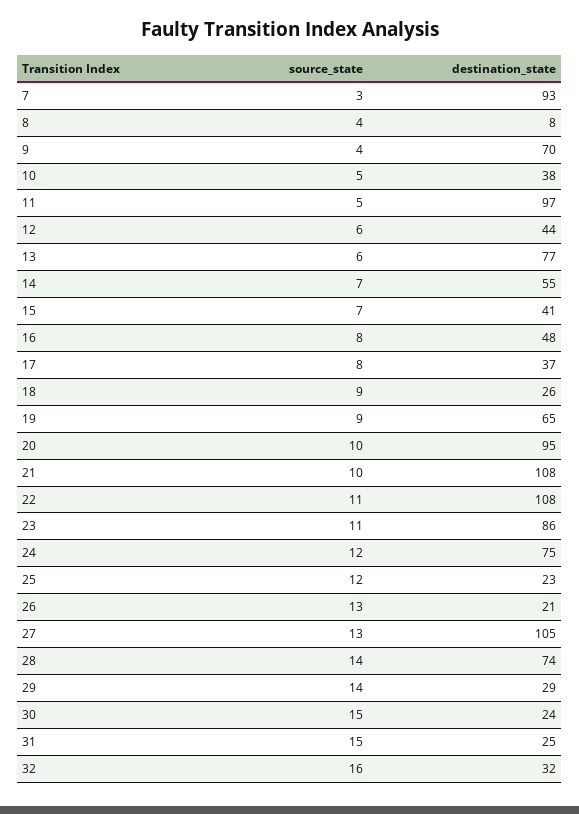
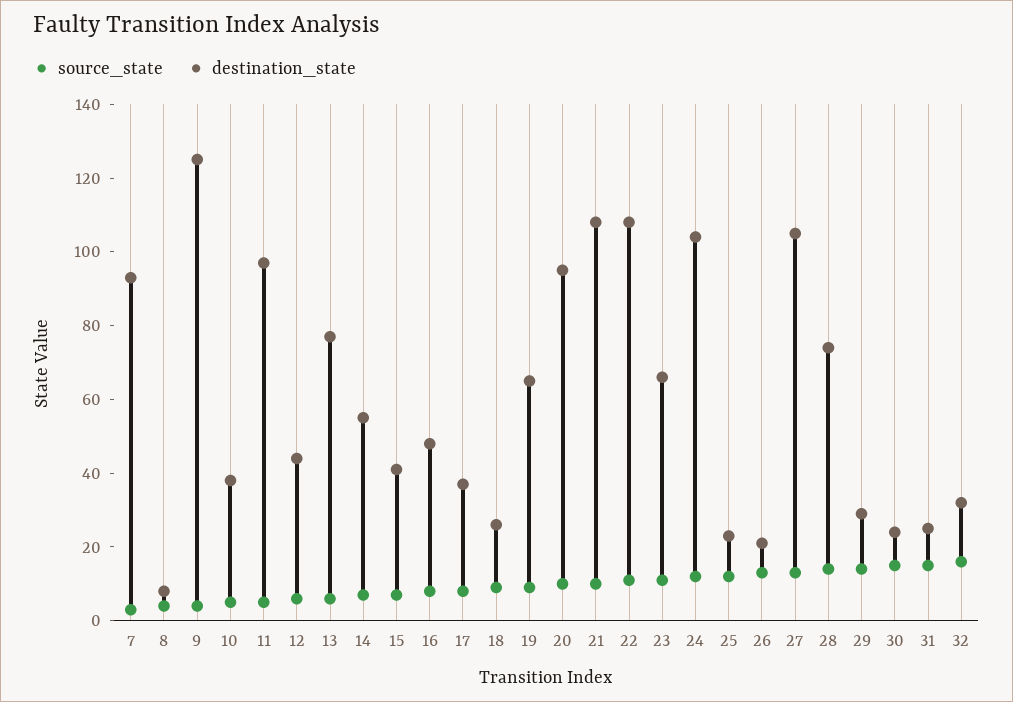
destination_state, 9: 70 -> 125
destination_state, 23: 86 -> 65
destination_state, 24: 75 -> 105

